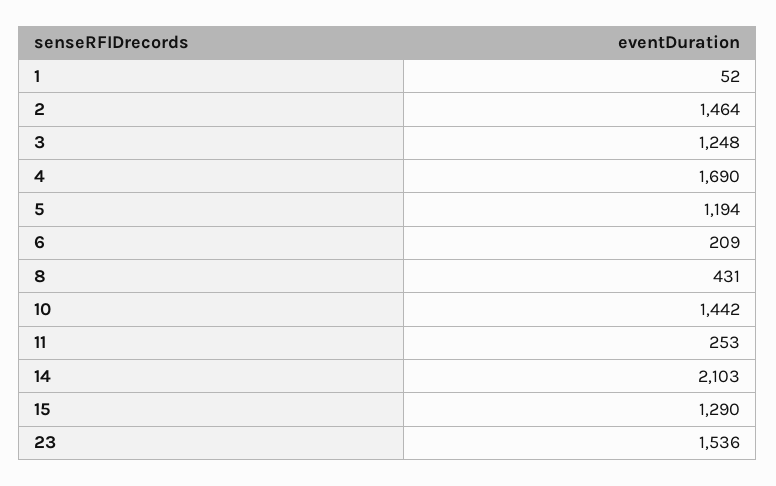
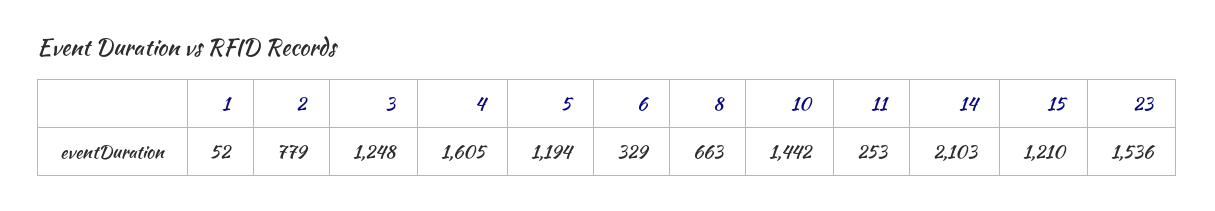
2: 1464 -> 779
4: 1690 -> 1605
6: 209 -> 329
8: 431 -> 663
15: 1290 -> 1210

